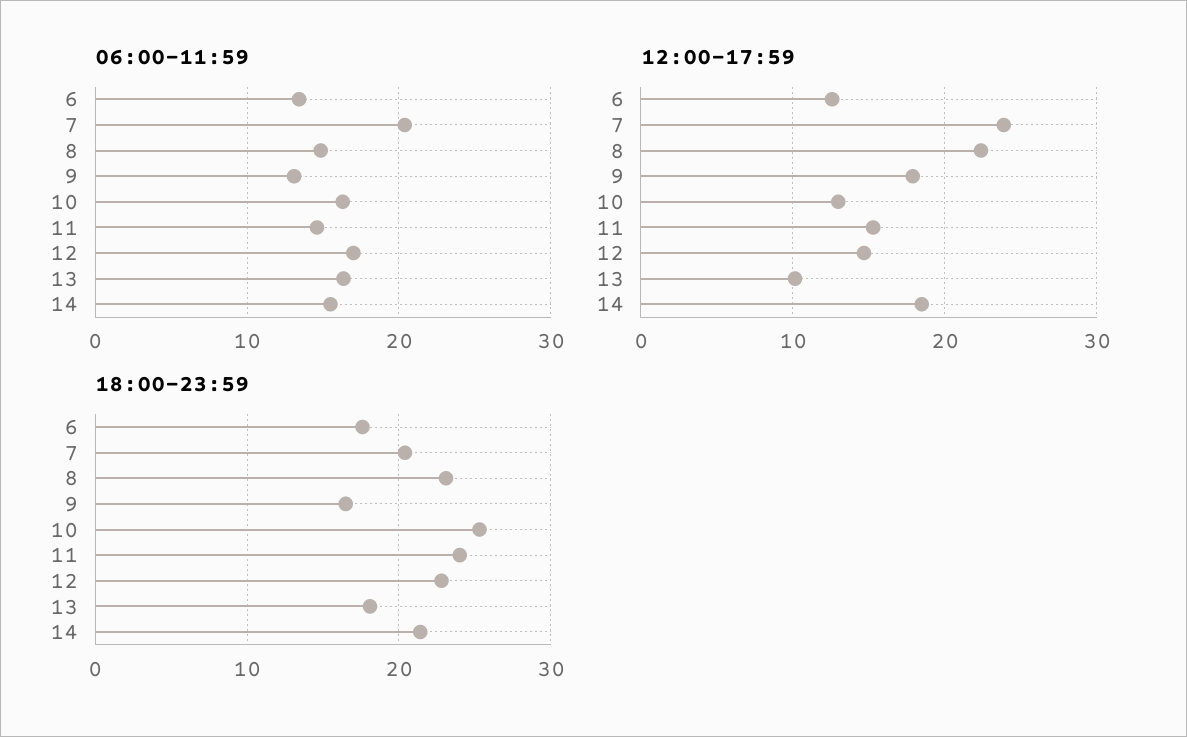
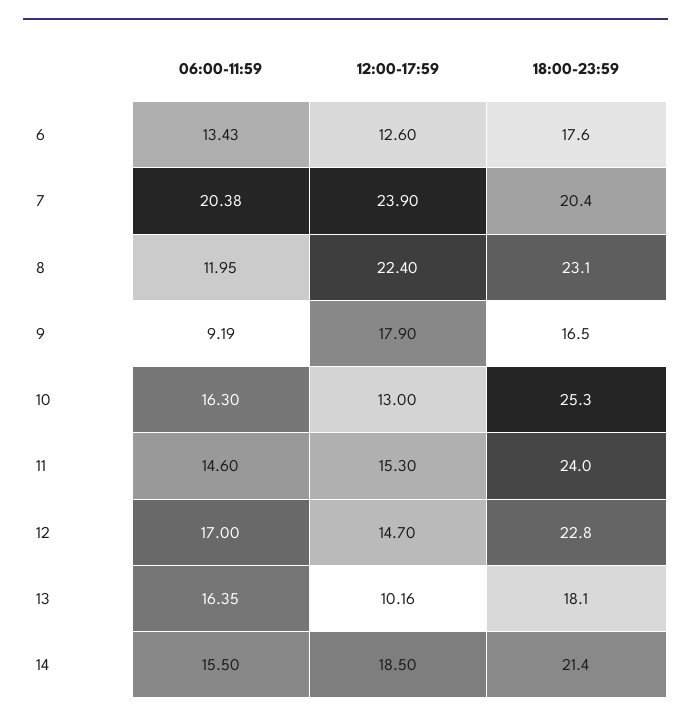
06:00-11:59, 8: 15 -> 11.95
06:00-11:59, 9: 13 -> 9.19

